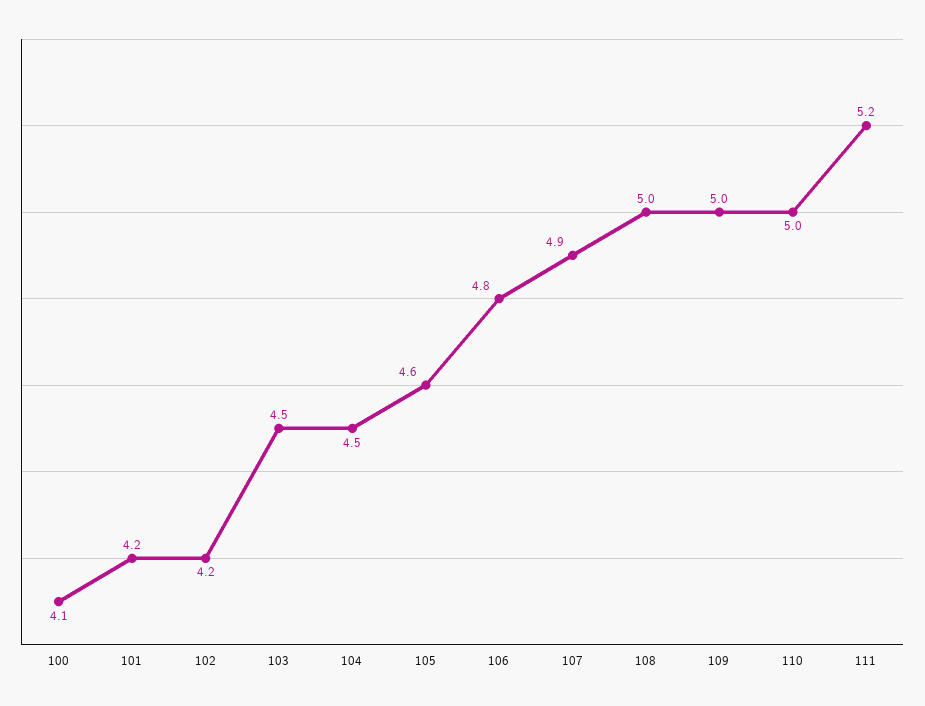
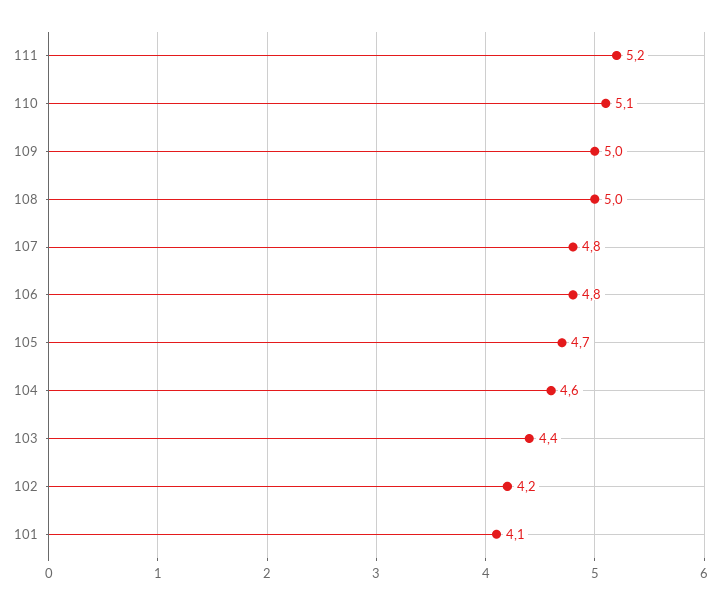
100: 4.1 -> none
101: 4.2 -> 4.1
103: 4.5 -> 4.4
104: 4.5 -> 4.6
105: 4.6 -> 4.7
107: 4.9 -> 4.8
110: 5 -> 5.1

